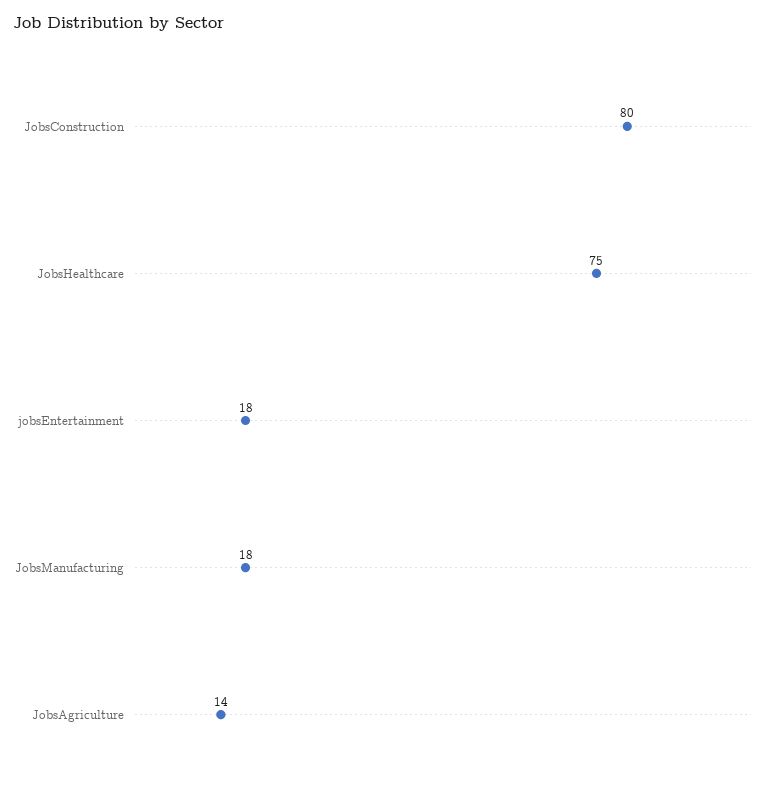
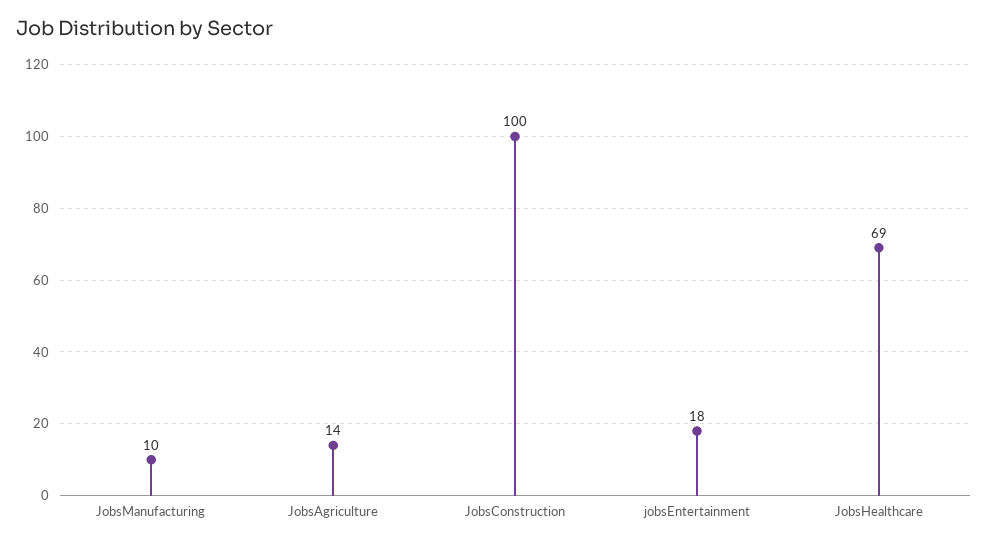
JobsConstruction: 80 -> 100
JobsHealthcare: 75 -> 69
JobsManufacturing: 18 -> 10

